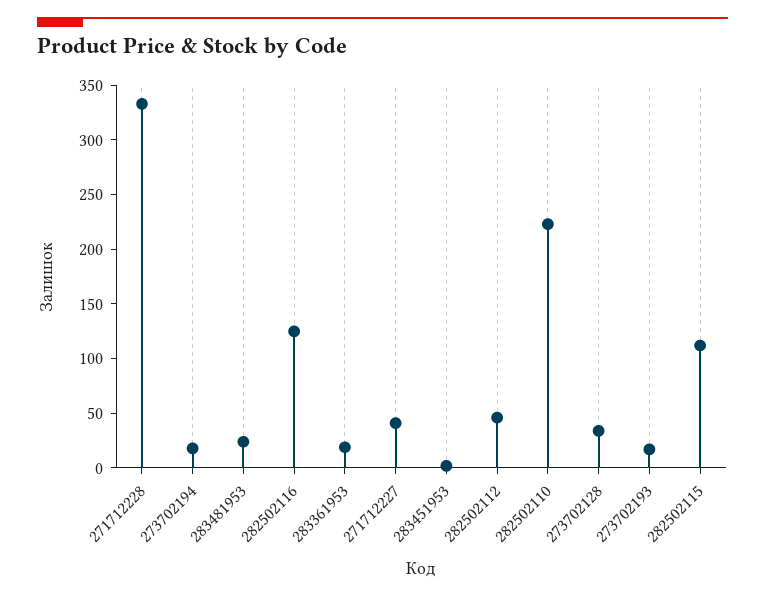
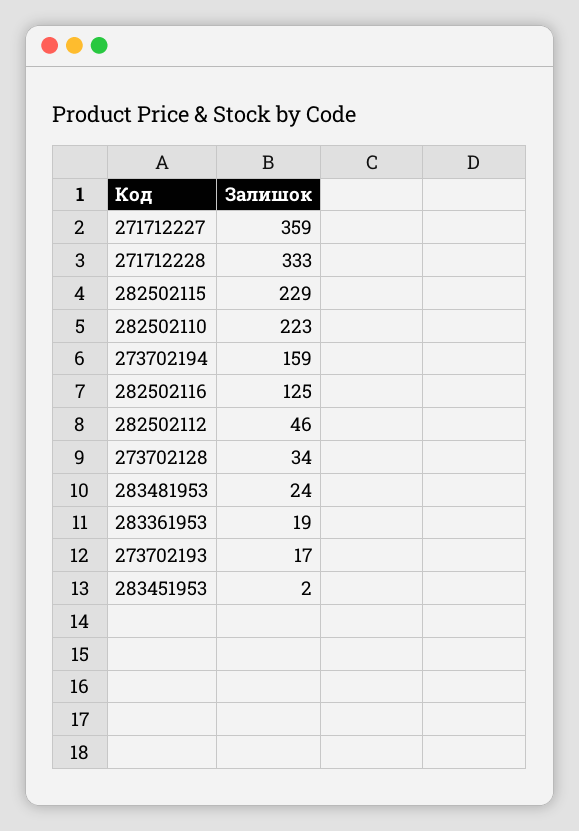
273702194: 20 -> 159
271712227: 40 -> 359
282502115: 110 -> 229

